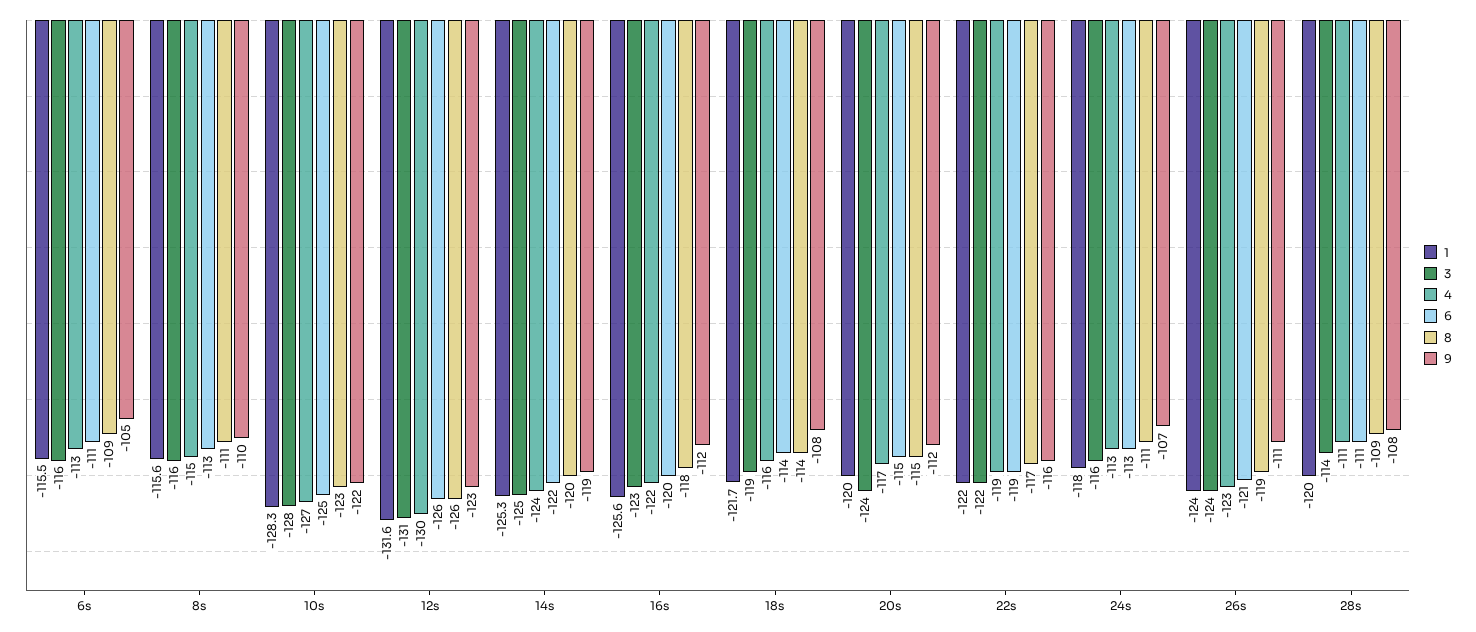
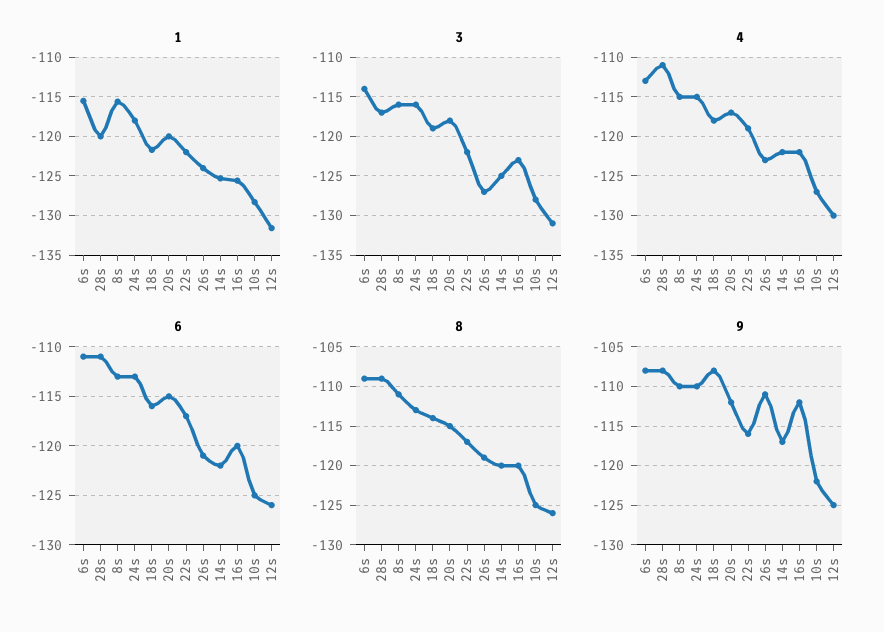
3, 6s: -116 -> -114
9, 6s: -105 -> -108
8, 10s: -123 -> -125
9, 12s: -123 -> -125
4, 14s: -124 -> -122
9, 14s: -119 -> -117
8, 16s: -118 -> -120
4, 18s: -116 -> -118
6, 18s: -114 -> -116
3, 20s: -124 -> -118
6, 22s: -119 -> -117
4, 24s: -113 -> -115
8, 24s: -111 -> -113
9, 24s: -107 -> -110
3, 26s: -124 -> -127
3, 28s: -114 -> -117

